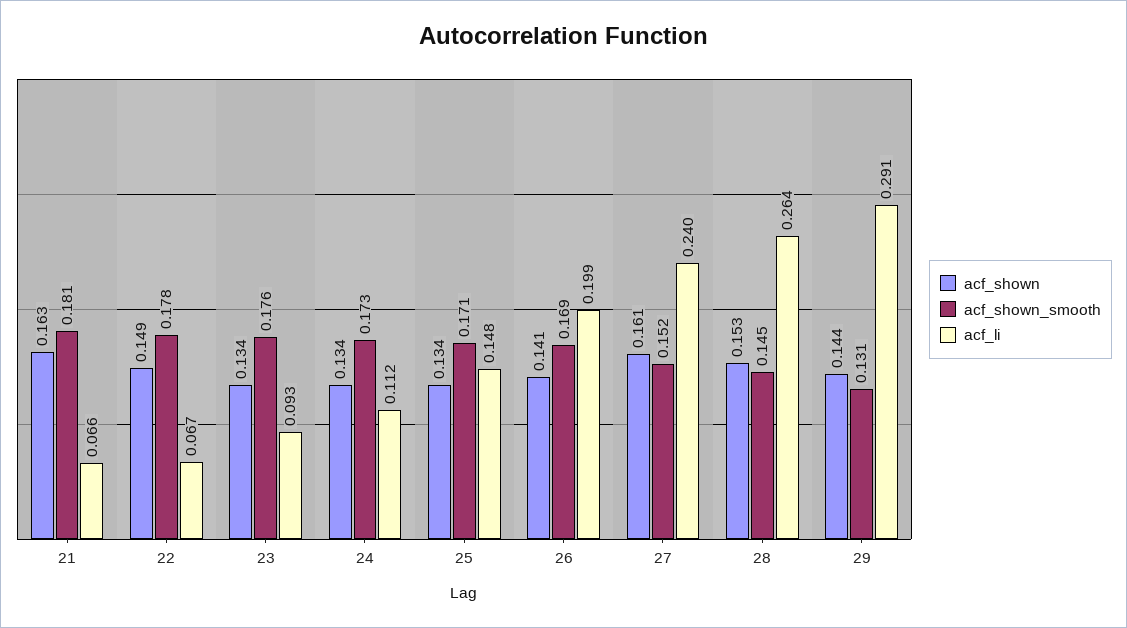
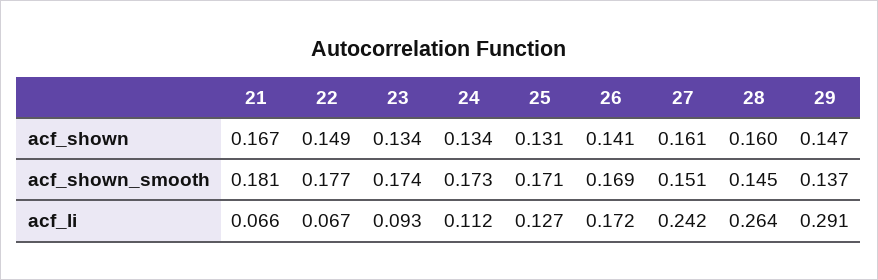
acf_shown, 21: 0.163 -> 0.167
acf_shown_smooth, 22: 0.178 -> 0.177
acf_shown_smooth, 23: 0.176 -> 0.174
acf_shown, 25: 0.134 -> 0.131
acf_li, 25: 0.148 -> 0.127
acf_li, 26: 0.199 -> 0.172
acf_shown_smooth, 27: 0.152 -> 0.151
acf_li, 27: 0.24 -> 0.242
acf_shown, 28: 0.153 -> 0.16
acf_shown, 29: 0.144 -> 0.147
acf_shown_smooth, 29: 0.131 -> 0.137

